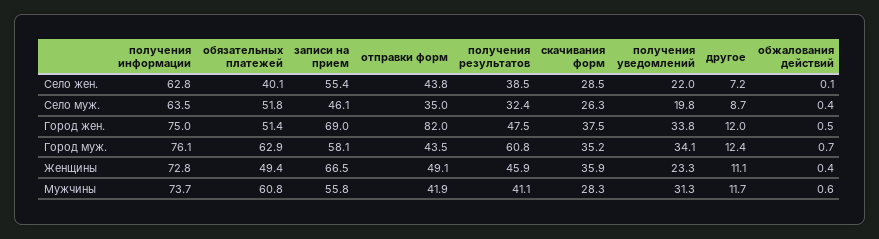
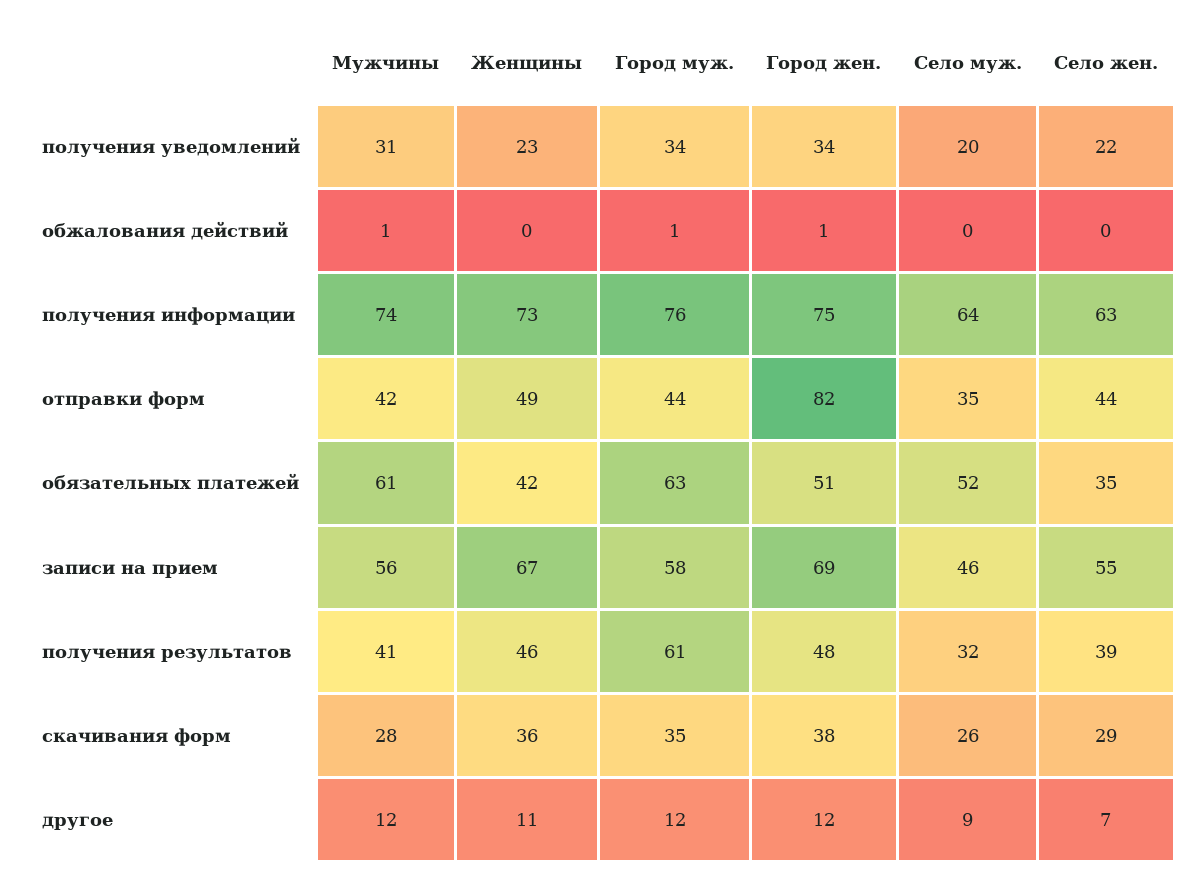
обязательных платежей, Село жен.: 40.1 -> 35
обязательных платежей, Женщины: 49.4 -> 42

